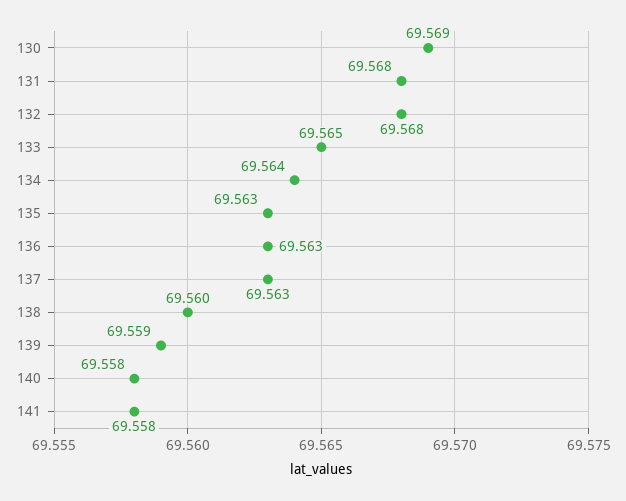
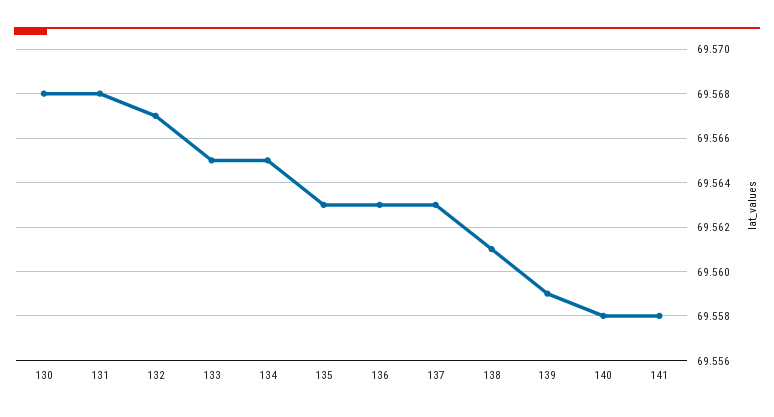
130: 69.569 -> 69.568
132: 69.568 -> 69.567
134: 69.564 -> 69.565
138: 69.56 -> 69.561

